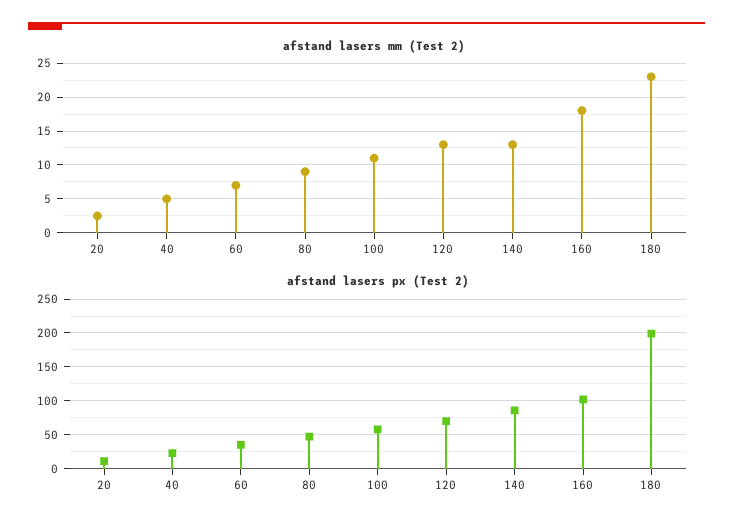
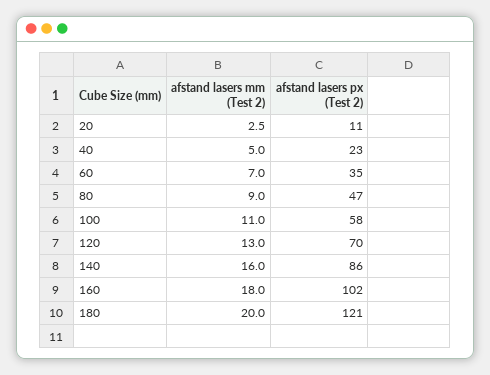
afstand lasers mm (Test 2), 140: 13 -> 16
afstand lasers mm (Test 2), 180: 23 -> 20
afstand lasers px (Test 2), 180: 200 -> 121

